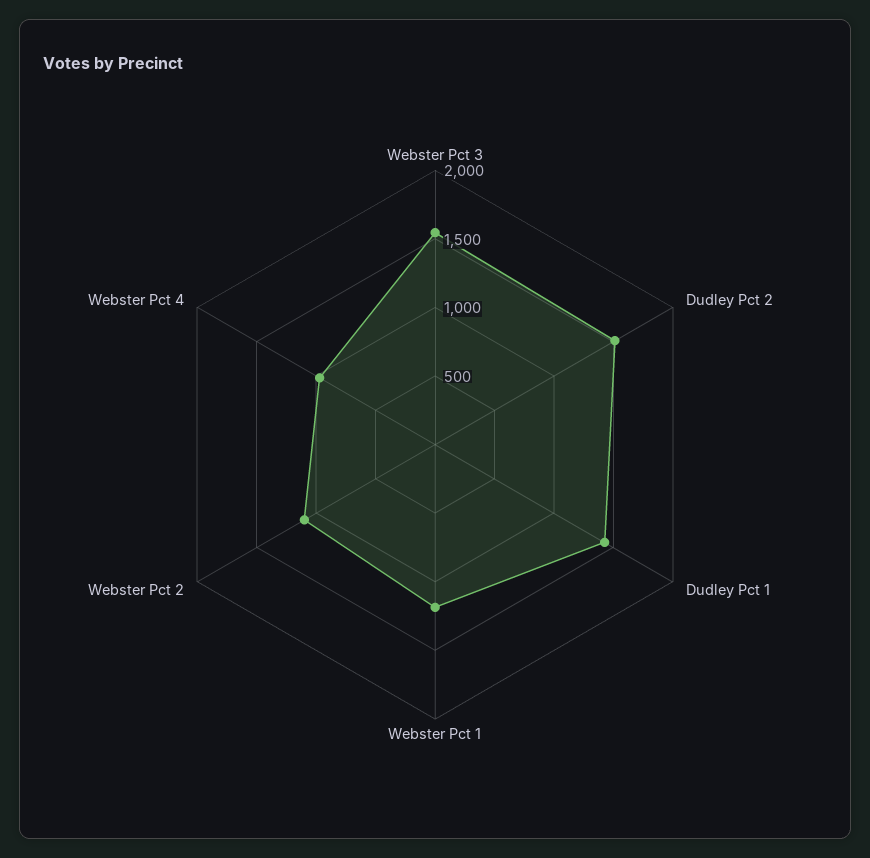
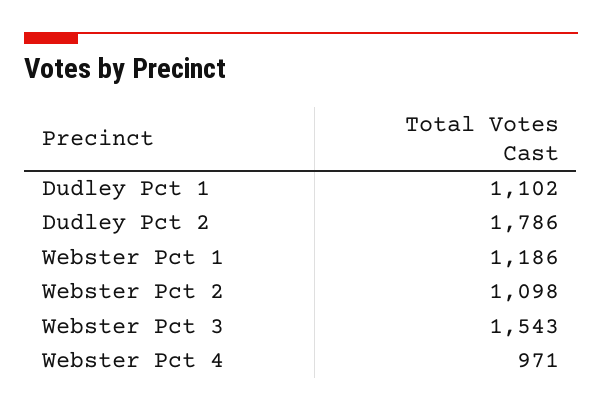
Dudley Pct 2: 1500 -> 1786
Dudley Pct 1: 1400 -> 1102

